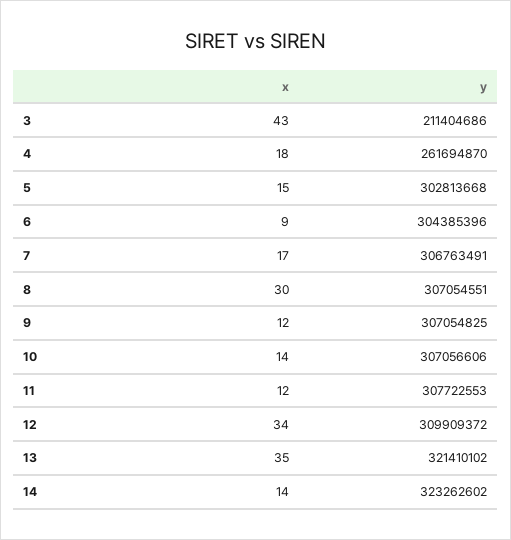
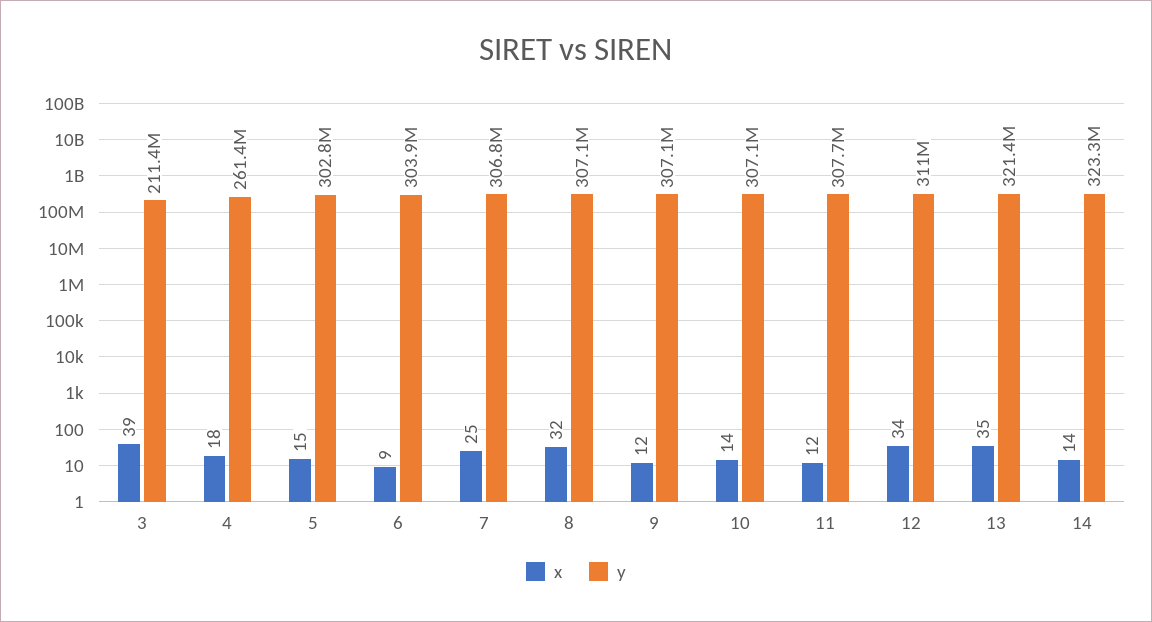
x, 3: 43 -> 39
y, 4: 261694870 -> 261400000
y, 6: 304385396 -> 303900000
x, 7: 17 -> 25
x, 8: 30 -> 32
y, 12: 309909372 -> 311000000

